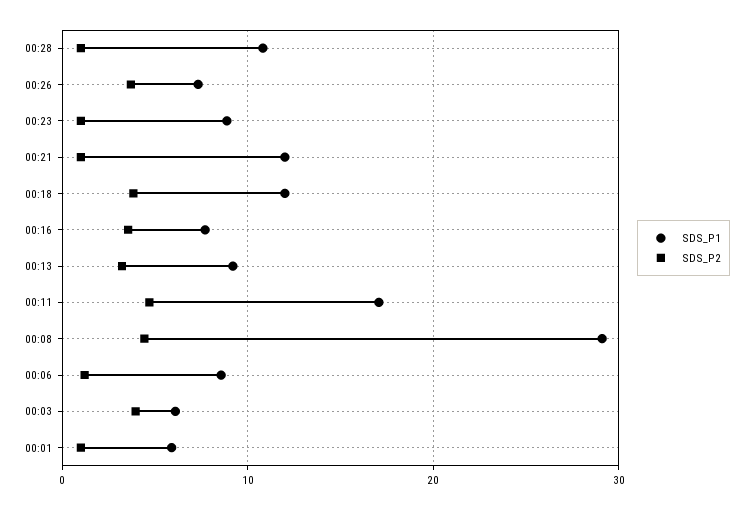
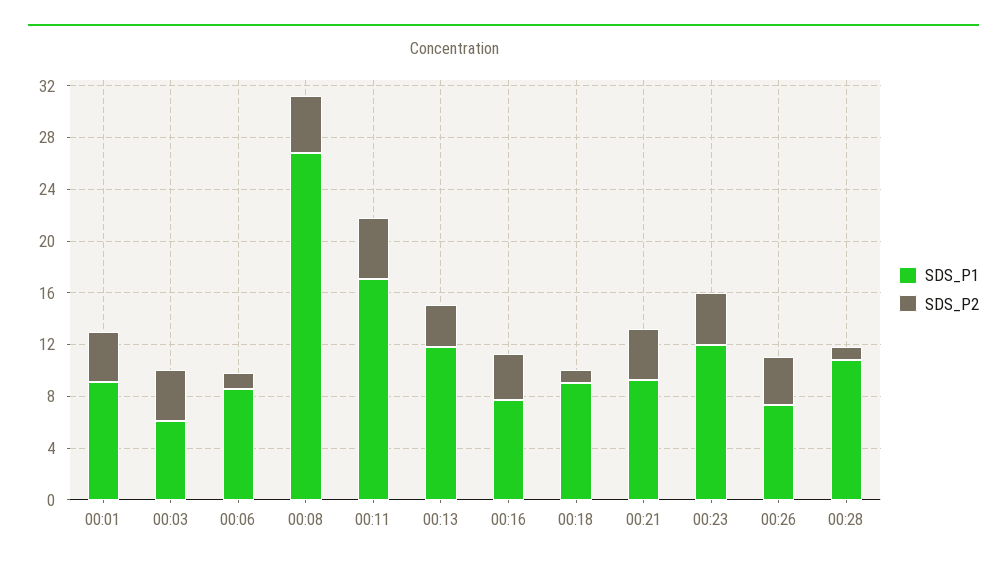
SDS_P1, 00:23: 9 -> 12
SDS_P2, 00:23: 1 -> 4
SDS_P1, 00:21: 12 -> 9
SDS_P2, 00:21: 1 -> 4
SDS_P1, 00:18: 12 -> 9
SDS_P2, 00:18: 4 -> 1
SDS_P1, 00:13: 9 -> 12
SDS_P1, 00:08: 29 -> 27
SDS_P1, 00:01: 6 -> 9
SDS_P2, 00:01: 1 -> 4

